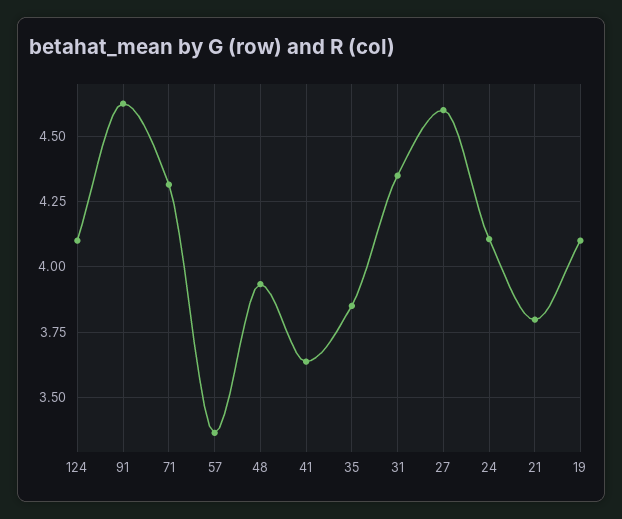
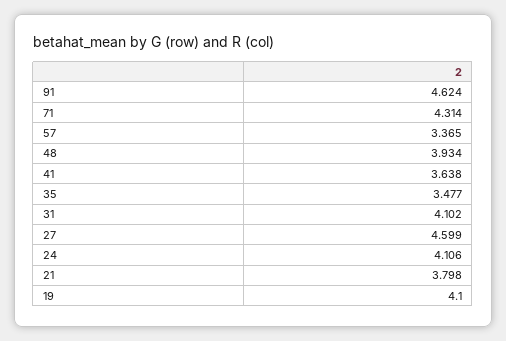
124: 4.1 -> none
35: 3.85 -> 3.477
31: 4.35 -> 4.102

